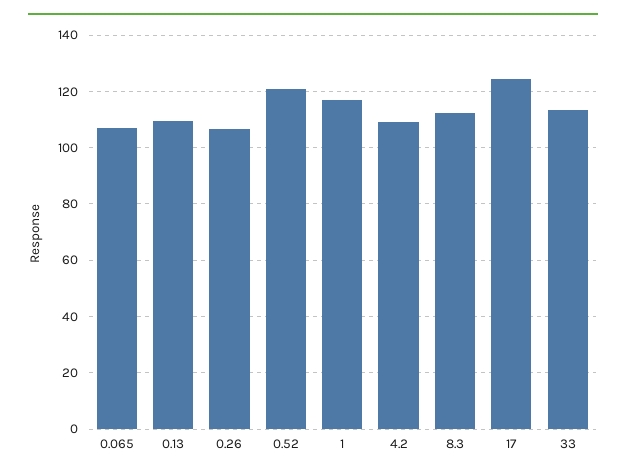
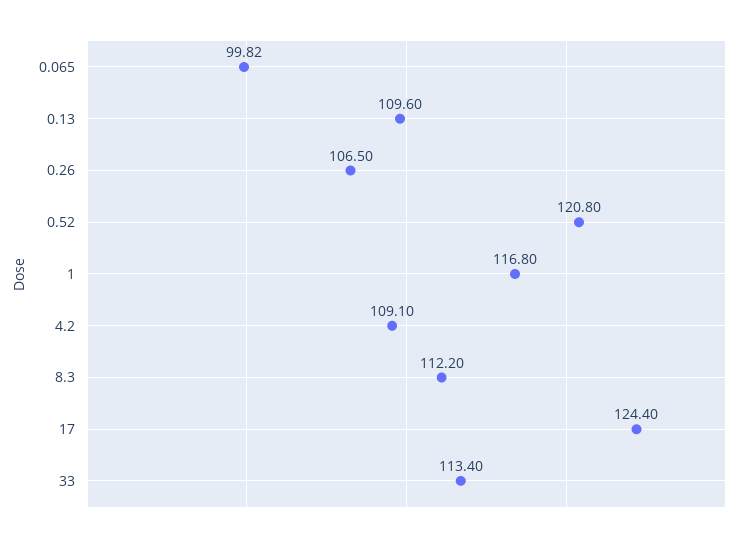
0.065: 107.5 -> 99.82

